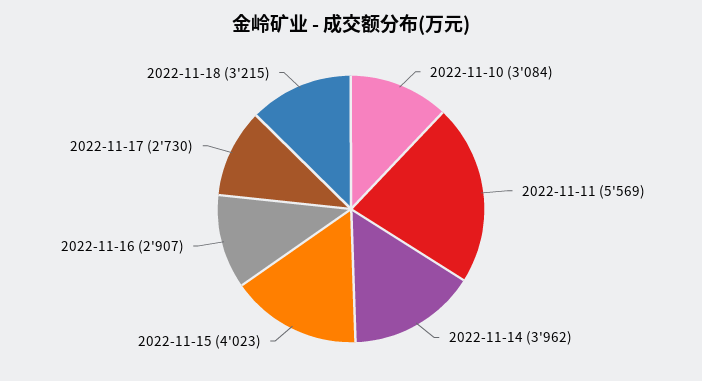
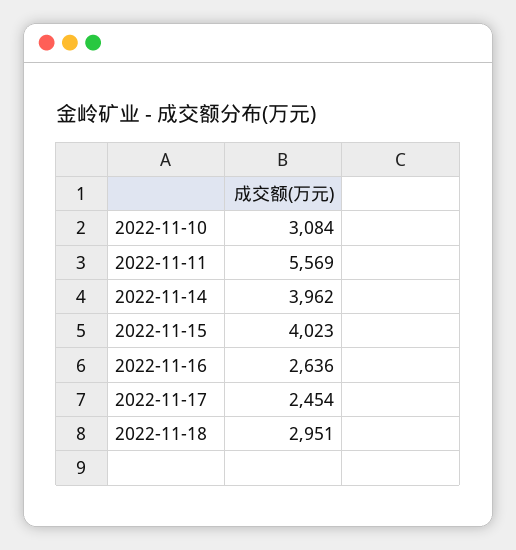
2022-11-16: 2907 -> 2636
2022-11-17: 2730 -> 2454
2022-11-18: 3215 -> 2951

